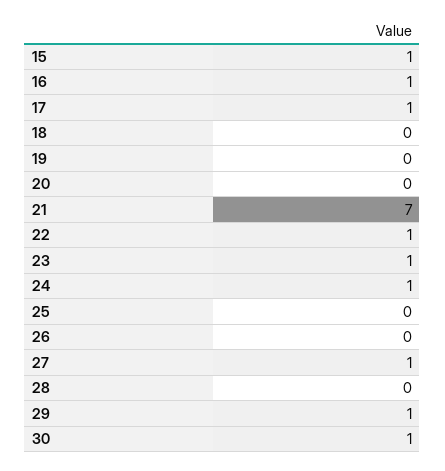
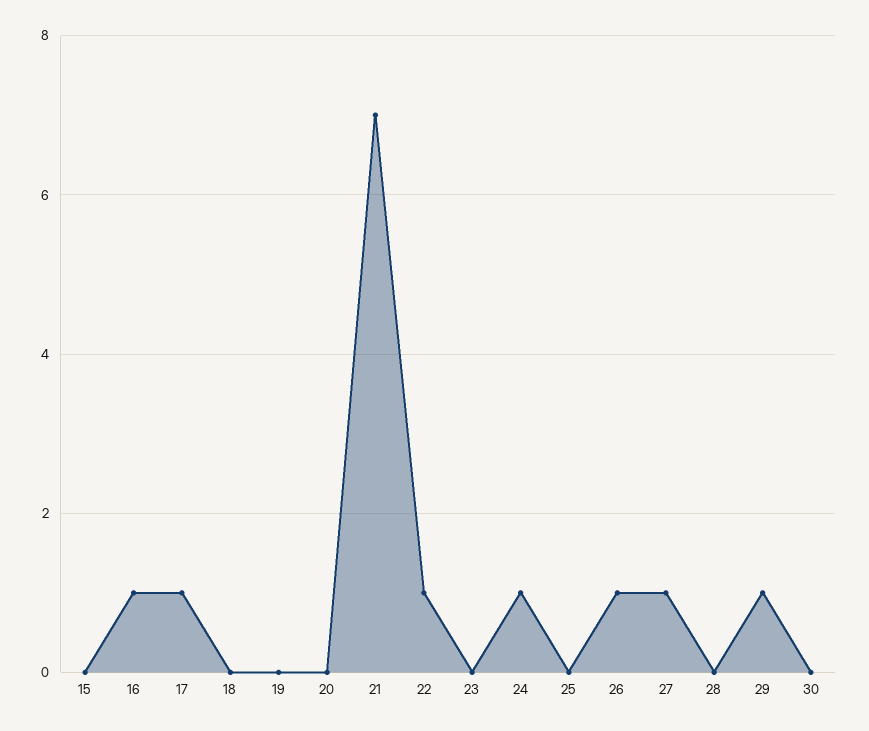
15: 1 -> 0
23: 1 -> 0
26: 0 -> 1
30: 1 -> 0

